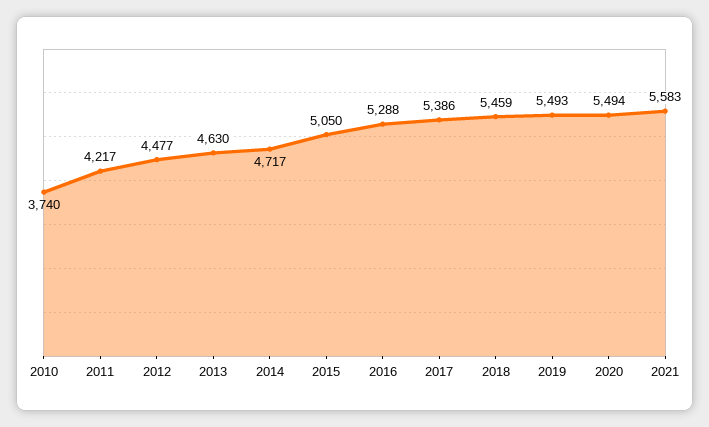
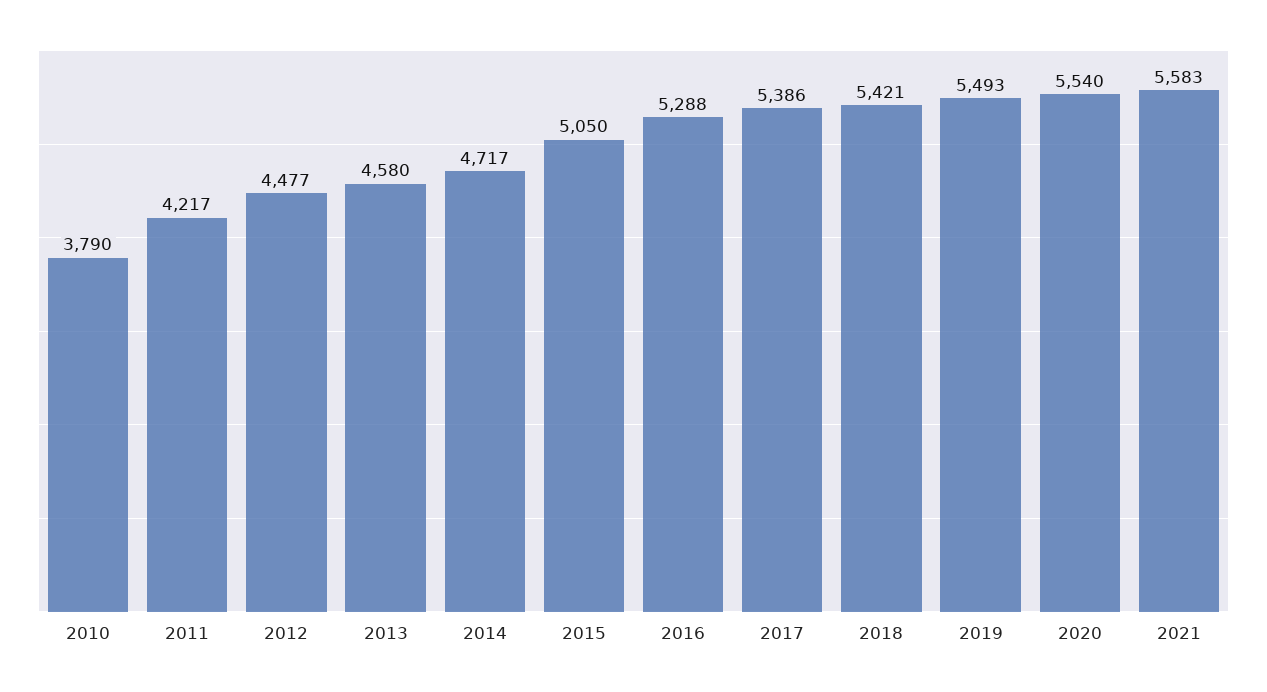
2010: 3740 -> 3790
2013: 4630 -> 4580
2018: 5459 -> 5421
2020: 5494 -> 5540

